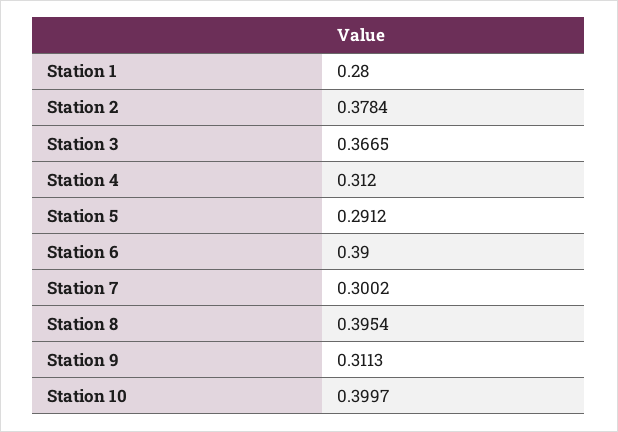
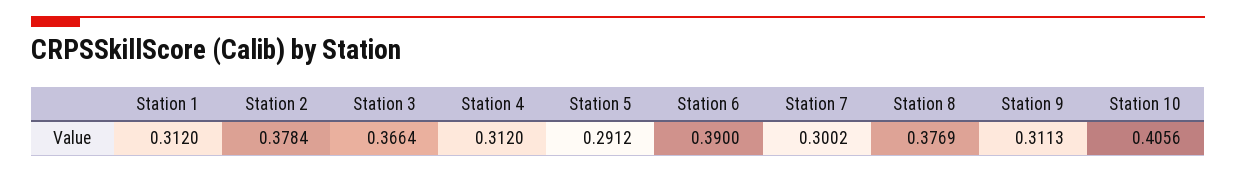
Station 1: 0.28 -> 0.312
Station 3: 0.3665 -> 0.3664
Station 8: 0.3954 -> 0.3769
Station 10: 0.3997 -> 0.4056

